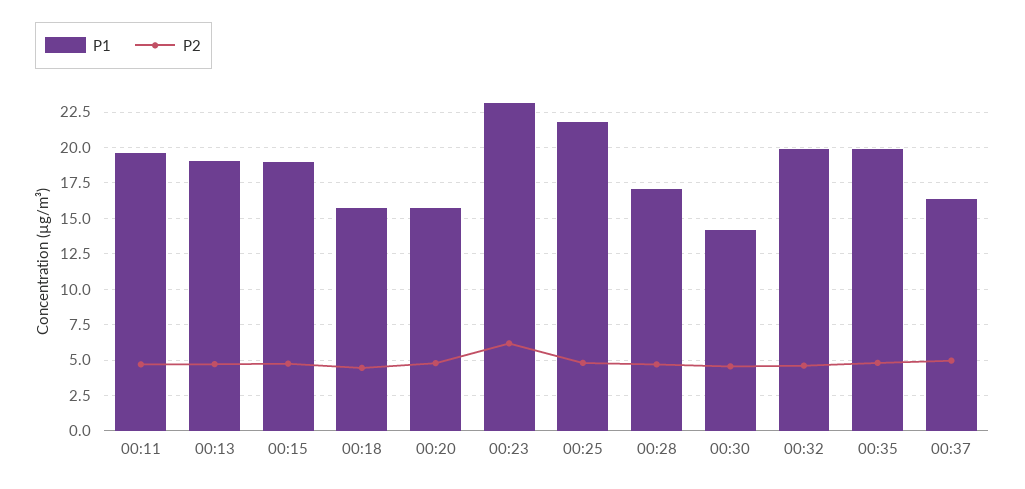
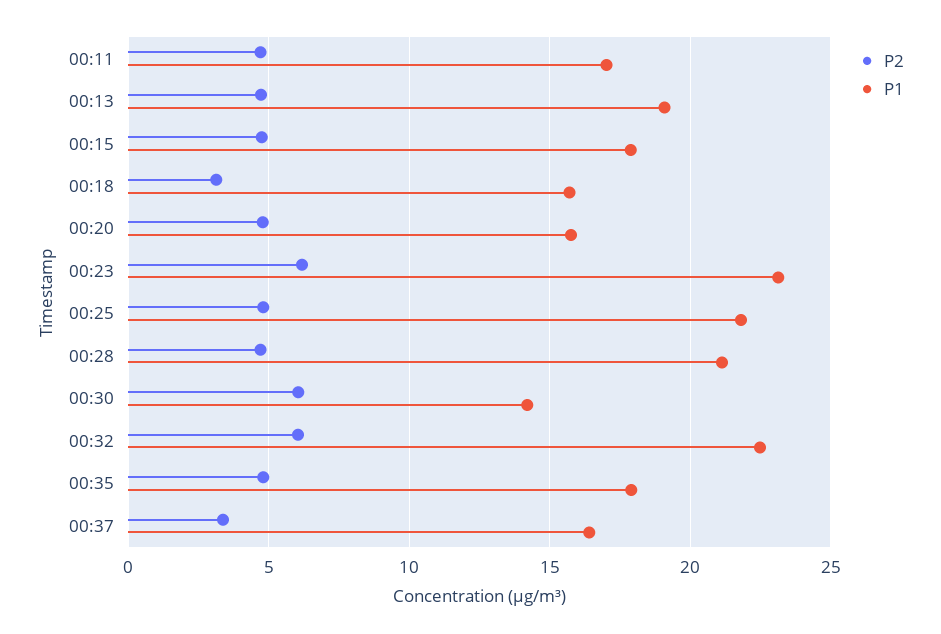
P1, 00:11: 19.5 -> 17
P1, 00:15: 19 -> 18
P2, 00:18: 4.5 -> 3
P1, 00:28: 17 -> 21
P2, 00:30: 4.5 -> 6
P1, 00:32: 20 -> 22.5
P2, 00:32: 4.5 -> 6
P1, 00:35: 20 -> 18
P2, 00:37: 5 -> 3.5

